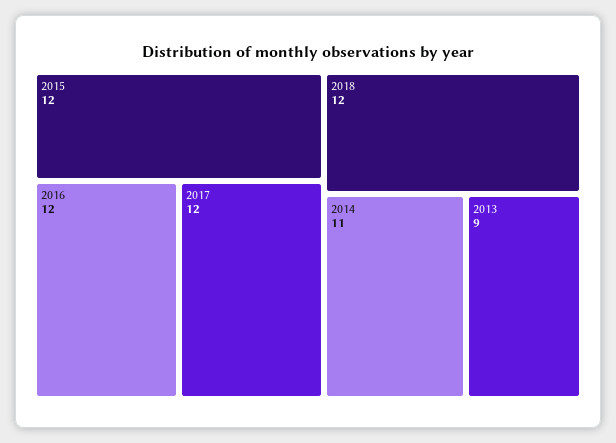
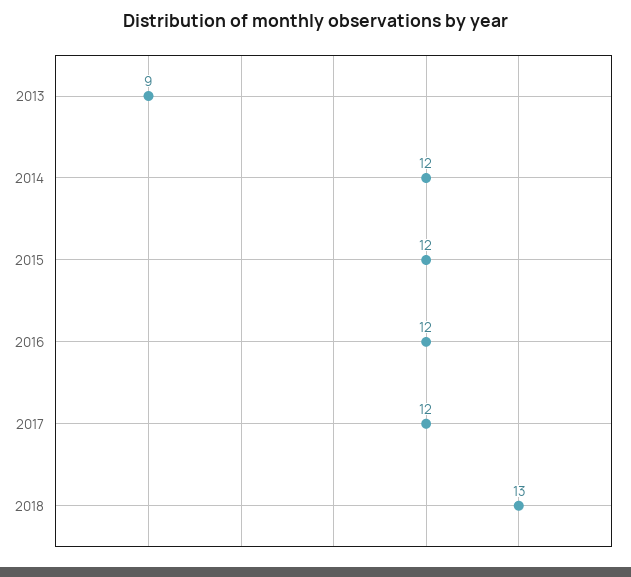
2018: 12 -> 13
2014: 11 -> 12

